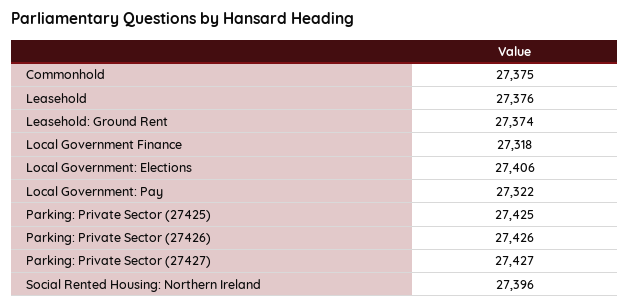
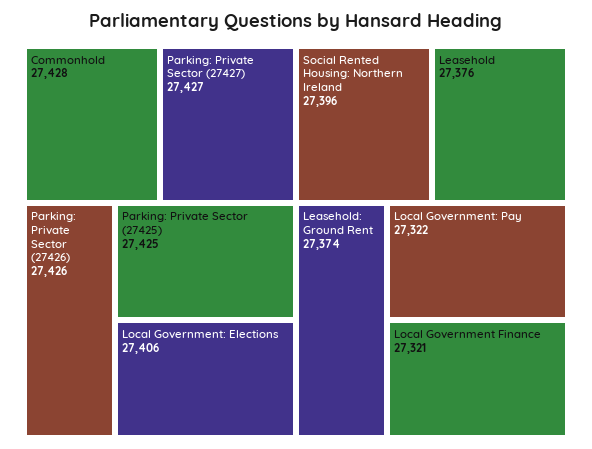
Commonhold: 27375 -> 27428
Local Government Finance: 27318 -> 27321

